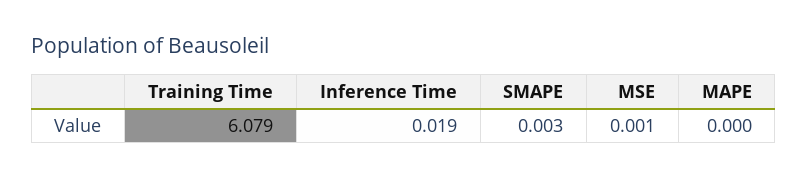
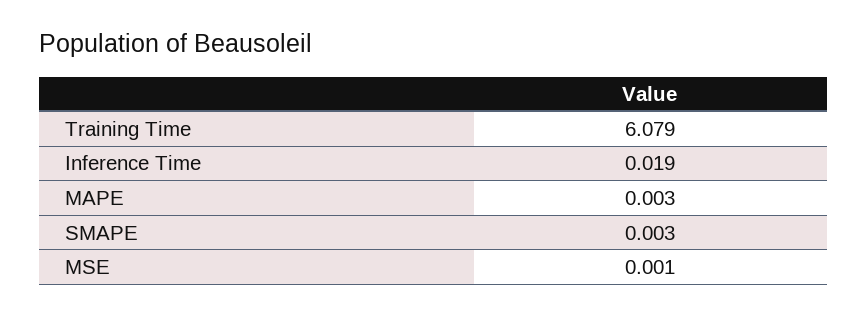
MAPE: 0 -> 0.003

